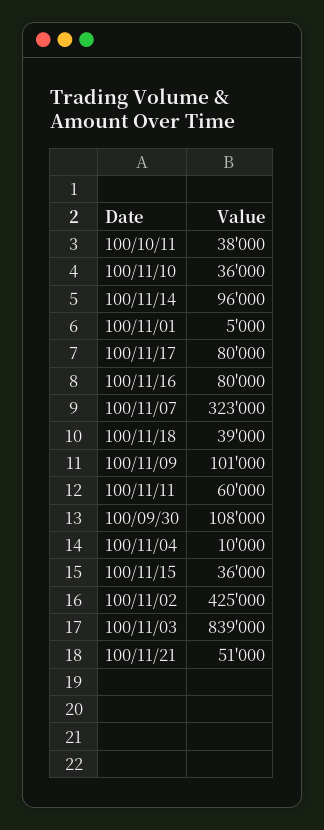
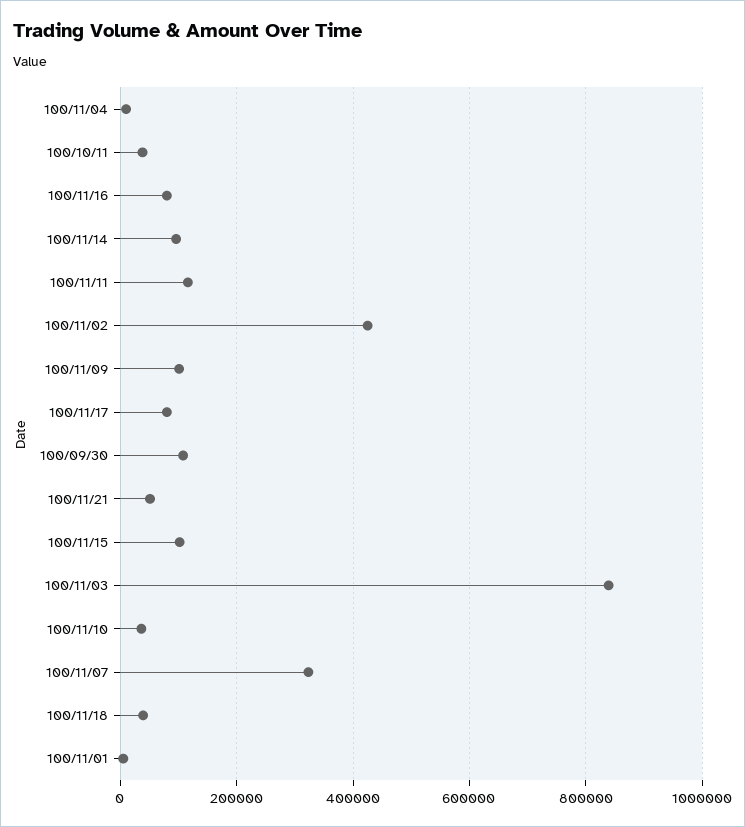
100/11/11: 60000 -> 120000
100/11/15: 36000 -> 100000

